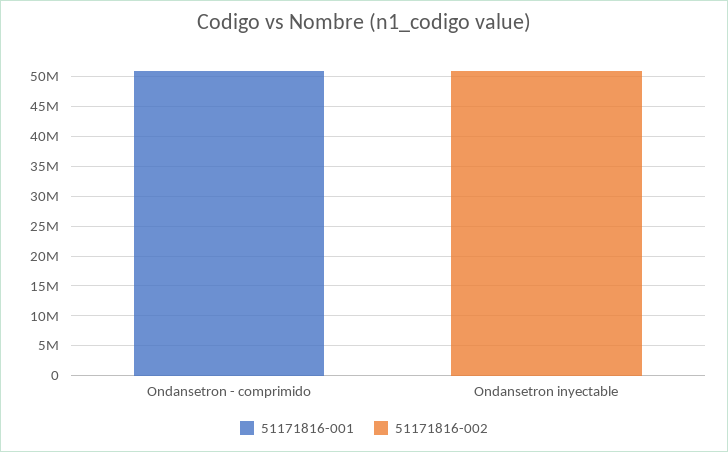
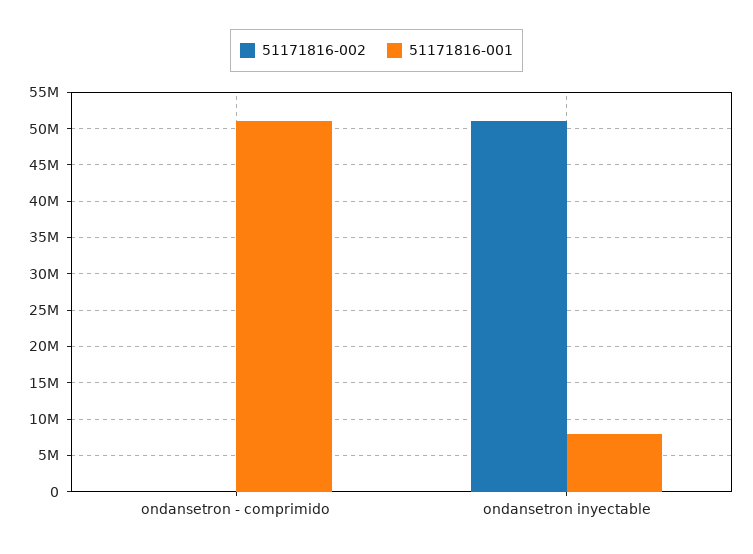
51171816-001, Ondansetron inyectable: 0 -> 8000000

